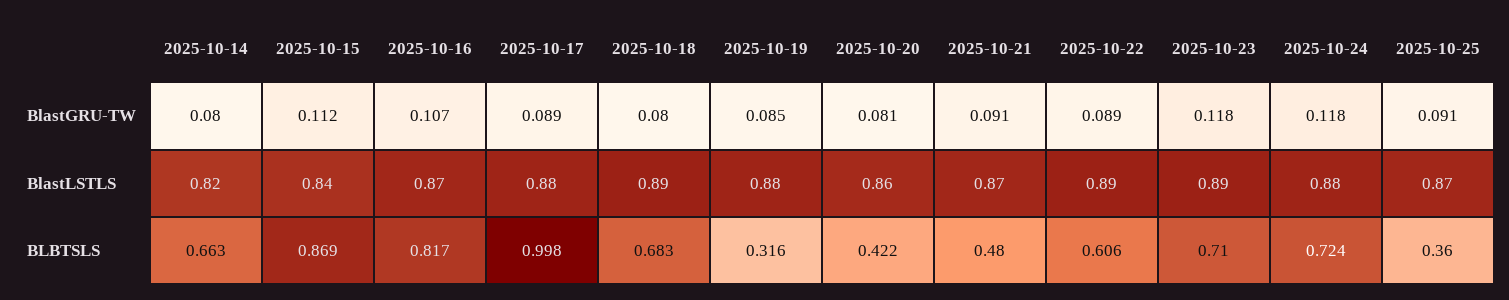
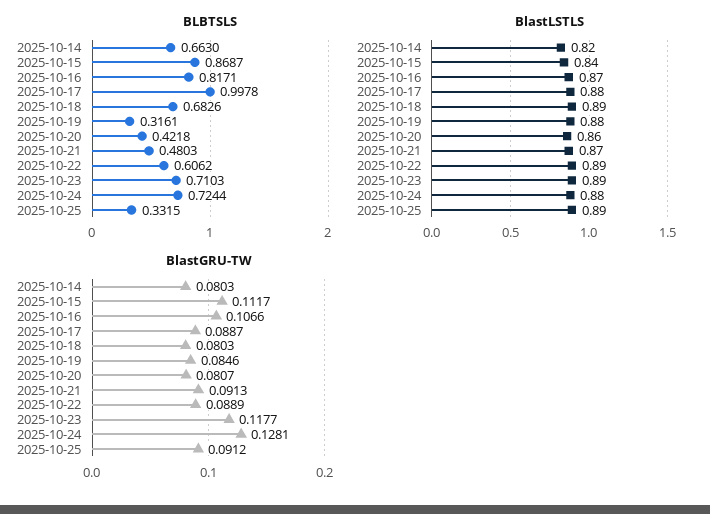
BlastGRU-TW, 2025-10-24: 0.118 -> 0.1281
BlastLSTLS, 2025-10-25: 0.87 -> 0.89
BLBTSLS, 2025-10-25: 0.36 -> 0.3315

